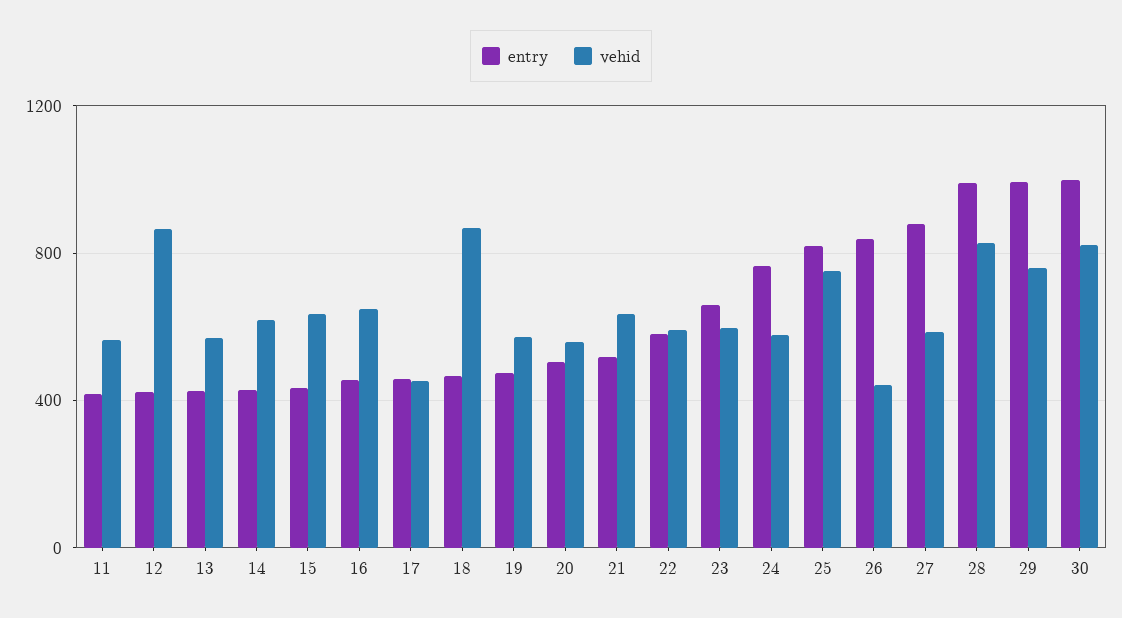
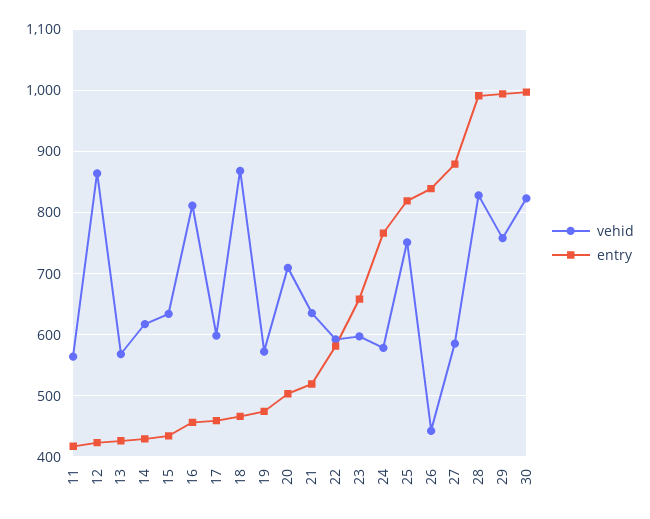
vehid, 16: 650 -> 810
vehid, 17: 450 -> 600
vehid, 20: 550 -> 710

